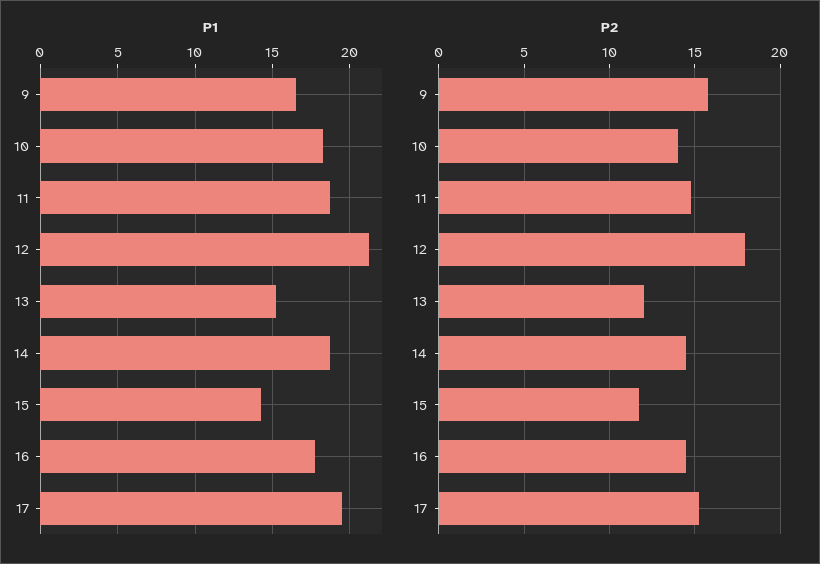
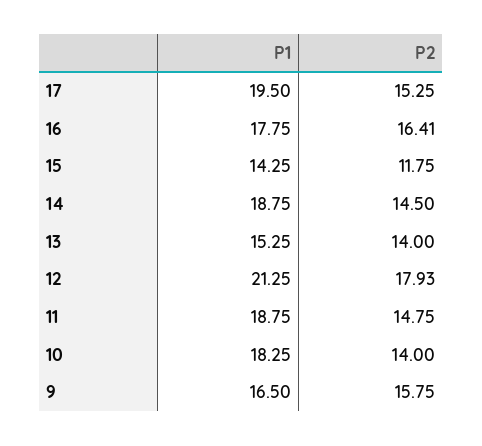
P2, 13: 12 -> 14
P2, 16: 14.5 -> 16.41

